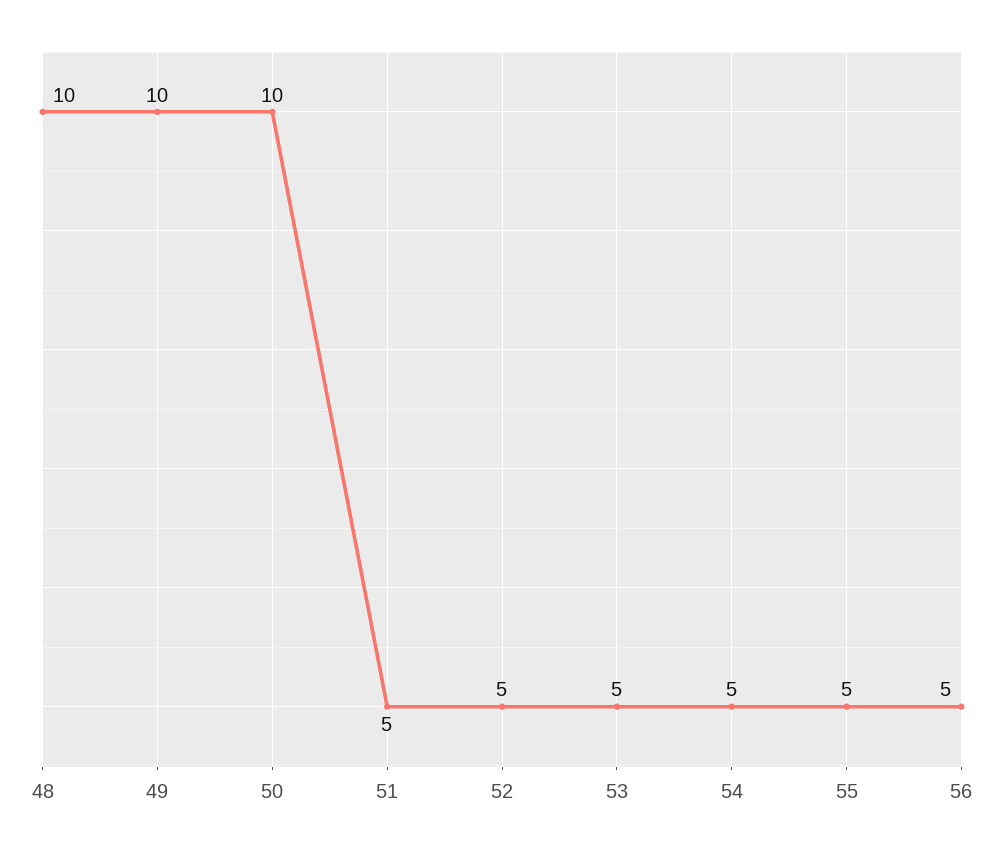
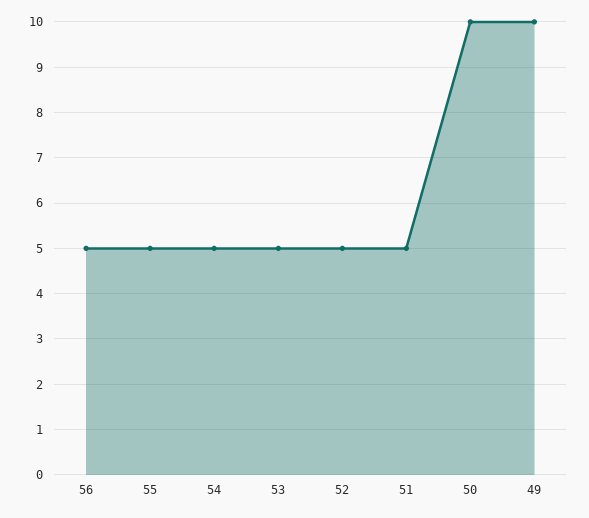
48: 10 -> none

